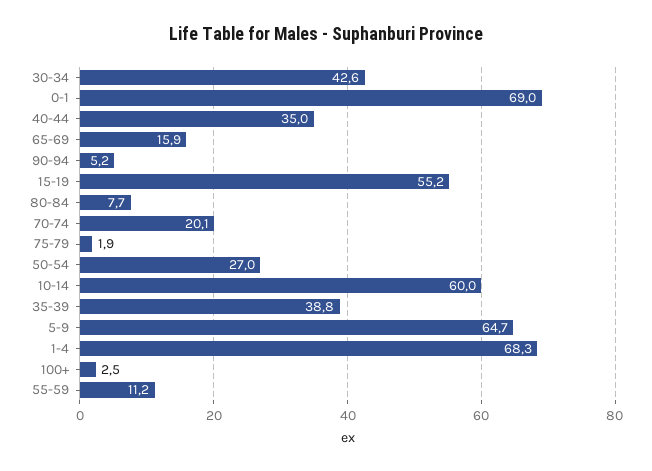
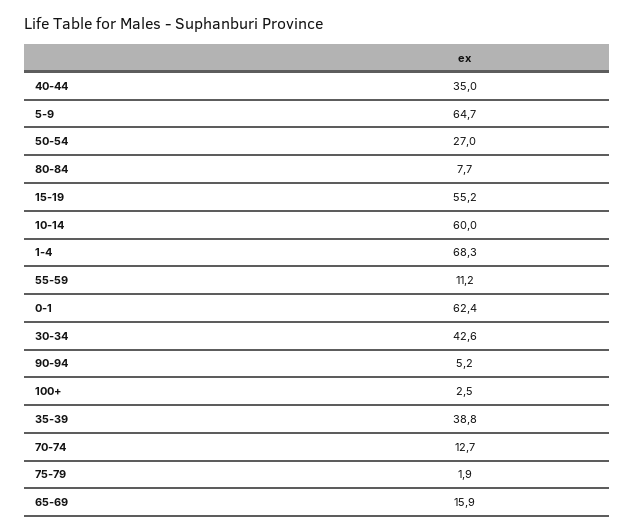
0-1: 69 -> 62.4
70-74: 20.1 -> 12.7

